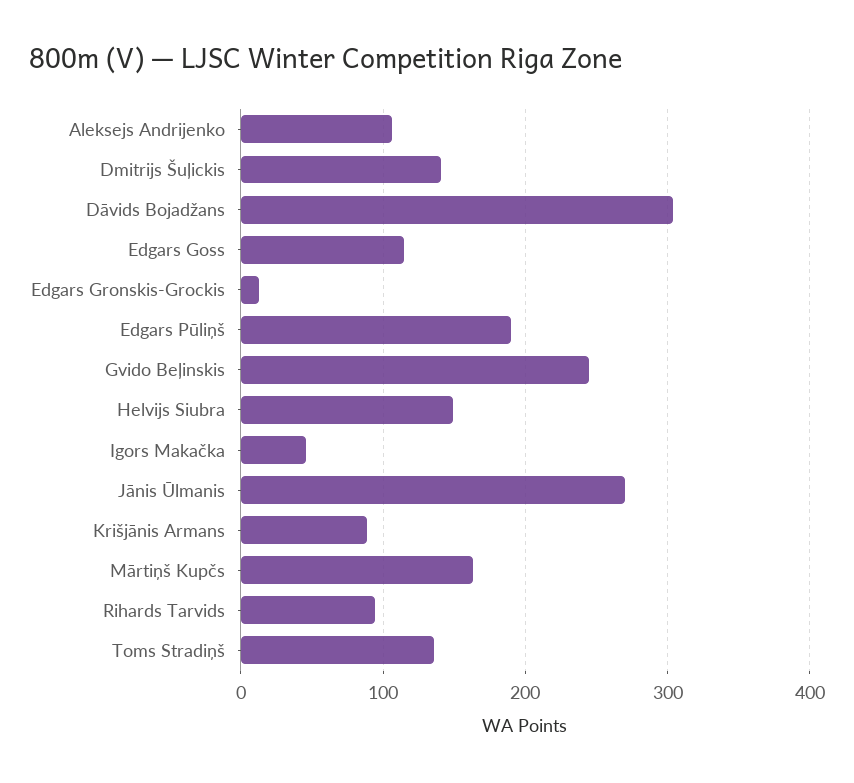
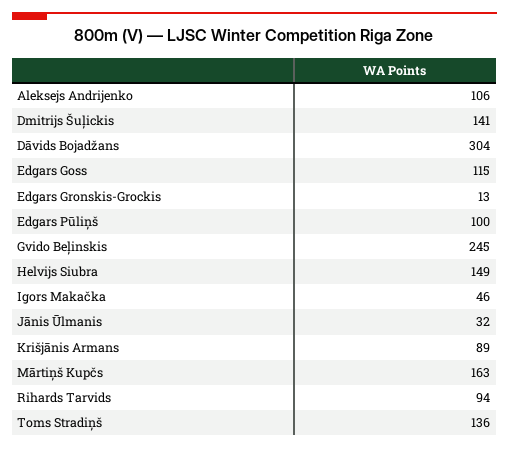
Edgars Pūliņš: 190 -> 100
Jānis Ūlmanis: 270 -> 32

